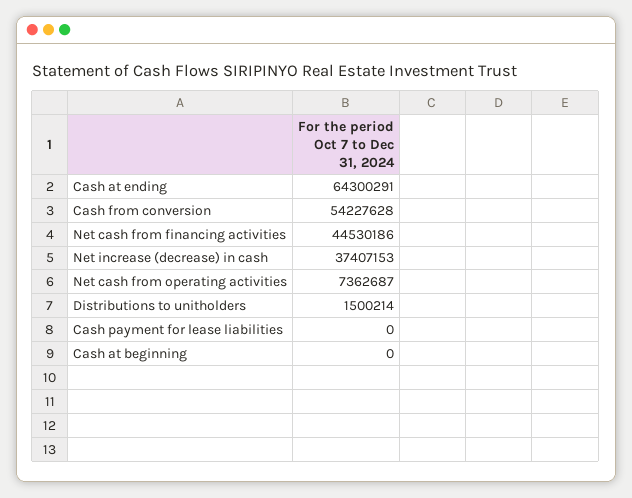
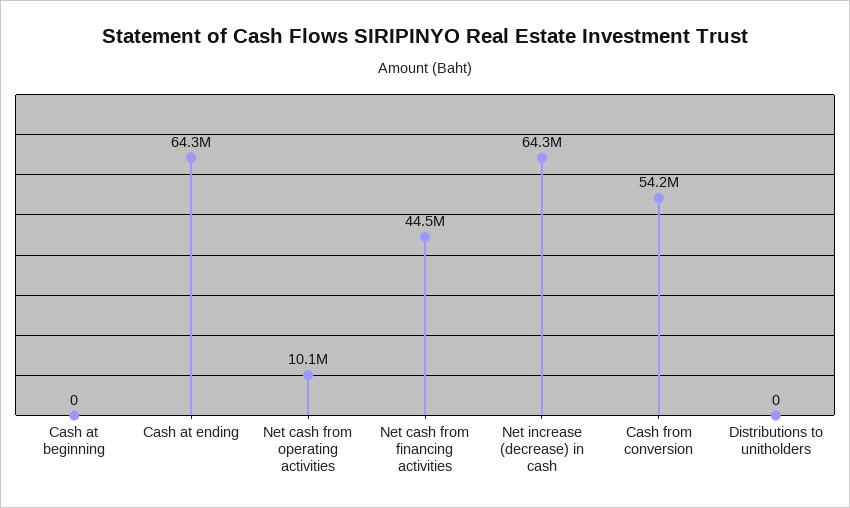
Net increase (decrease) in cash: 37407153 -> 64300000
Net cash from operating activities: 7362687 -> 10100000
Distributions to unitholders: 1500214 -> 0
Cash payment for lease liabilities: 0 -> none

